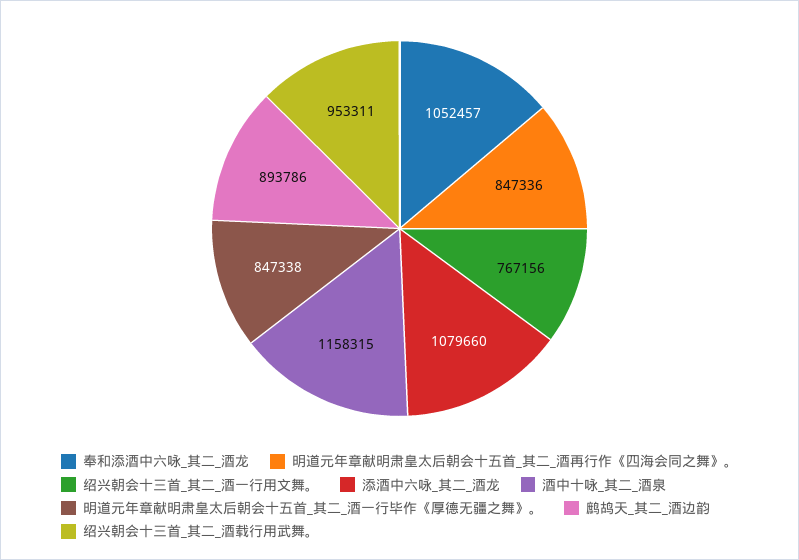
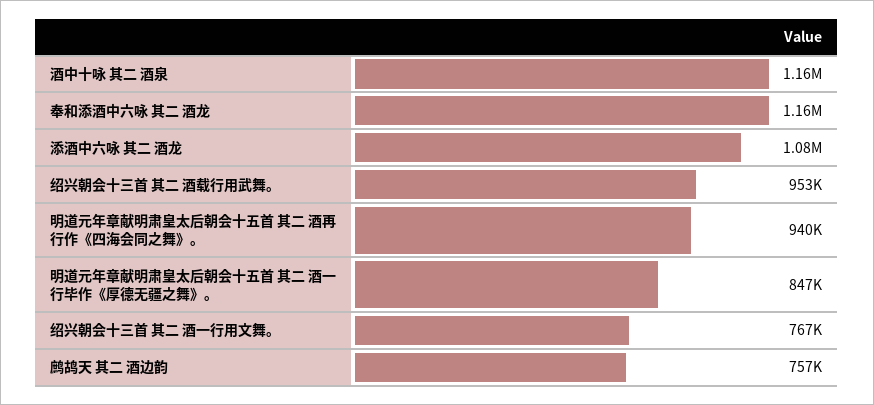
奉和添酒中六咏_其二_酒龙: 1052457 -> 1160000
明道元年章献明肃皇太后朝会十五首_其二_酒再行作《四海会同之舞》。: 847336 -> 940000
鹧鸪天_其二_酒边韵: 893786 -> 757000

